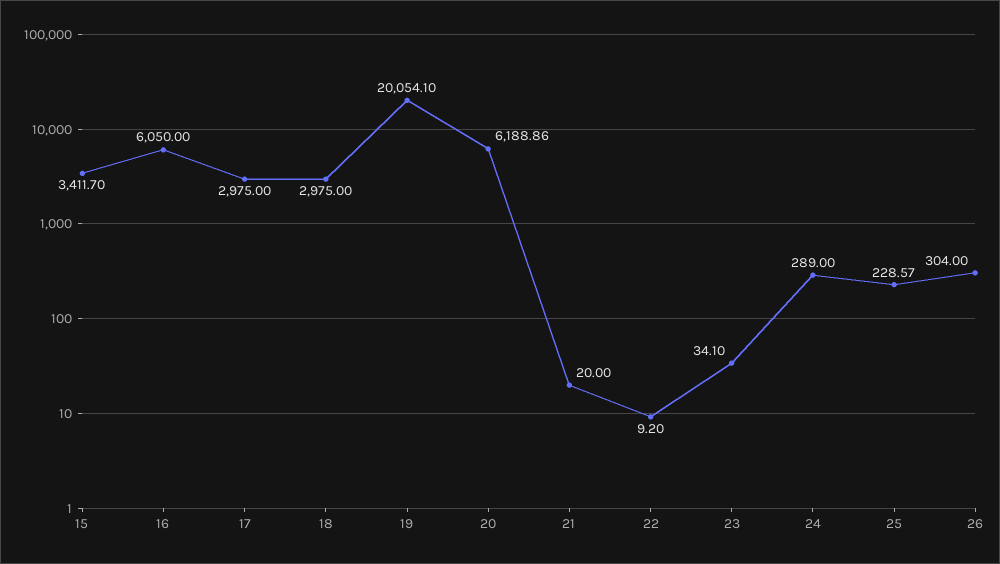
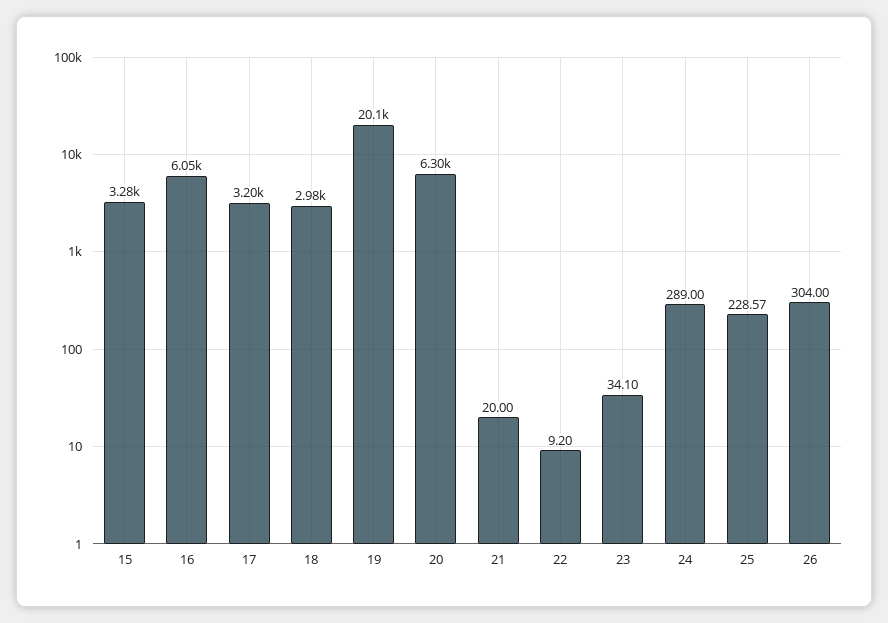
15: 3411.7 -> 3280
17: 2975 -> 3200
20: 6188.86 -> 6300

